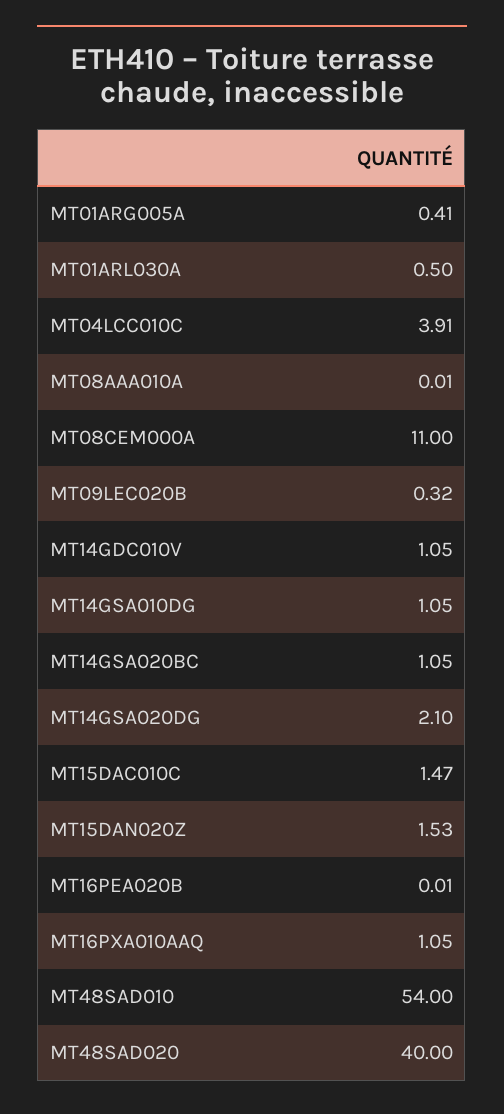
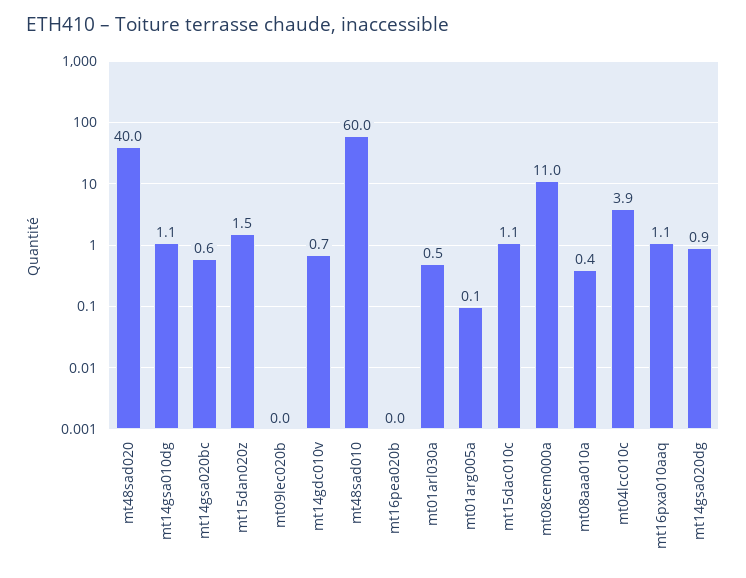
MT01ARG005A: 0.41 -> 0.1
MT08AAA010A: 0.01 -> 0.4
MT09LEC020B: 0.32 -> 0
MT14GDC010V: 1.05 -> 0.7
MT14GSA020BC: 1.05 -> 0.6
MT14GSA020DG: 2.1 -> 0.9
MT15DAC010C: 1.47 -> 1.1
MT48SAD010: 54 -> 60

